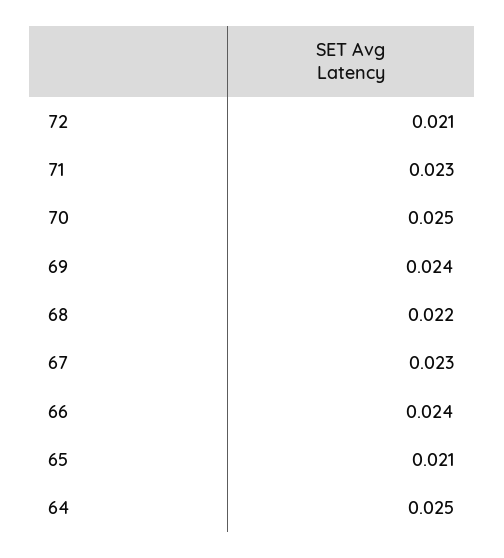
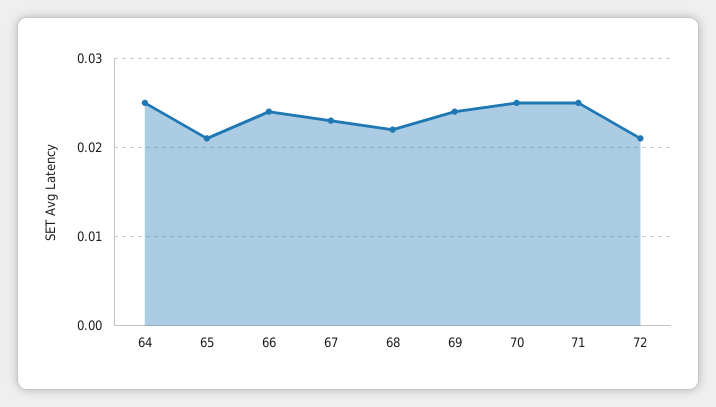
71: 0.023 -> 0.025

